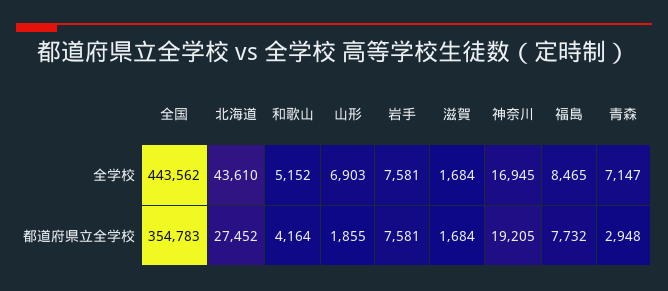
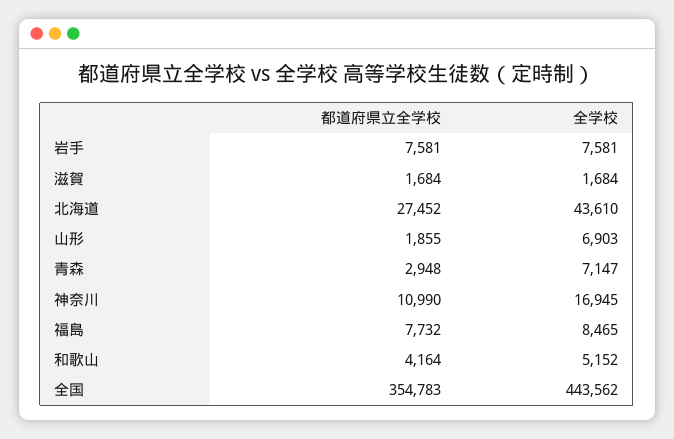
神奈川, 都道府県立全学校: 19205 -> 10990

